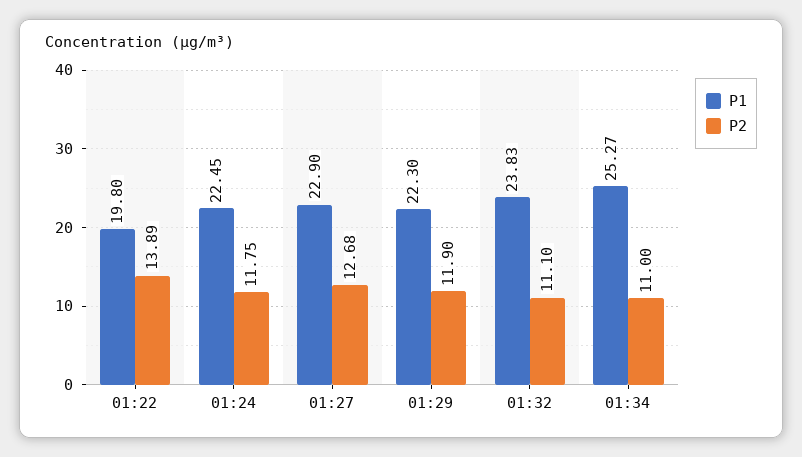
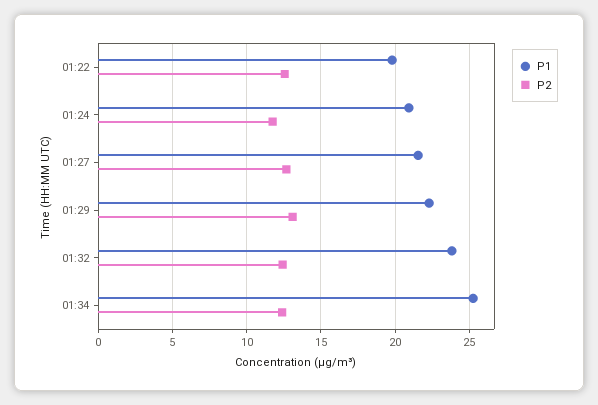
P2, 01:22: 13.89 -> 12.5
P1, 01:24: 22.45 -> 21
P1, 01:27: 22.9 -> 21.5
P2, 01:29: 11.9 -> 13
P2, 01:32: 11.1 -> 12.5
P2, 01:34: 11 -> 12.5

